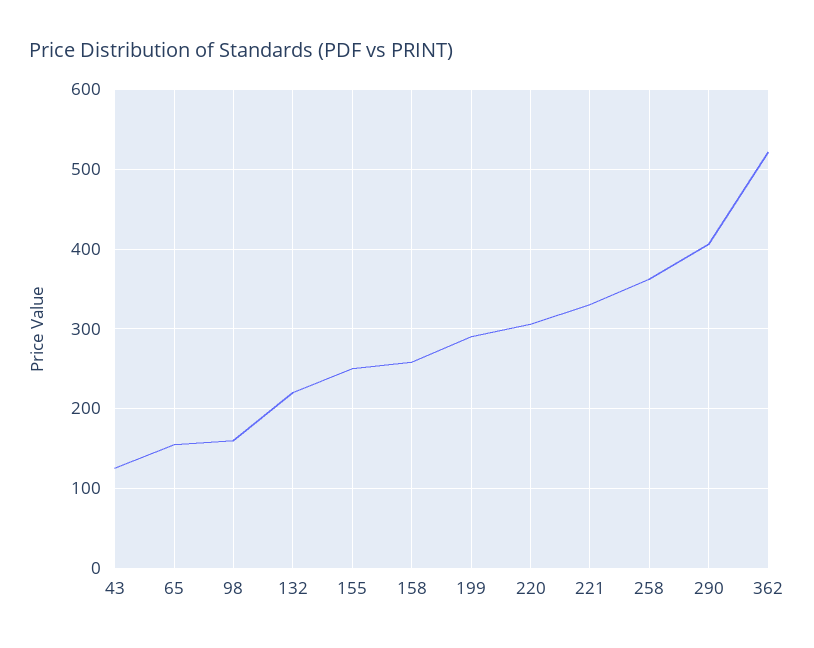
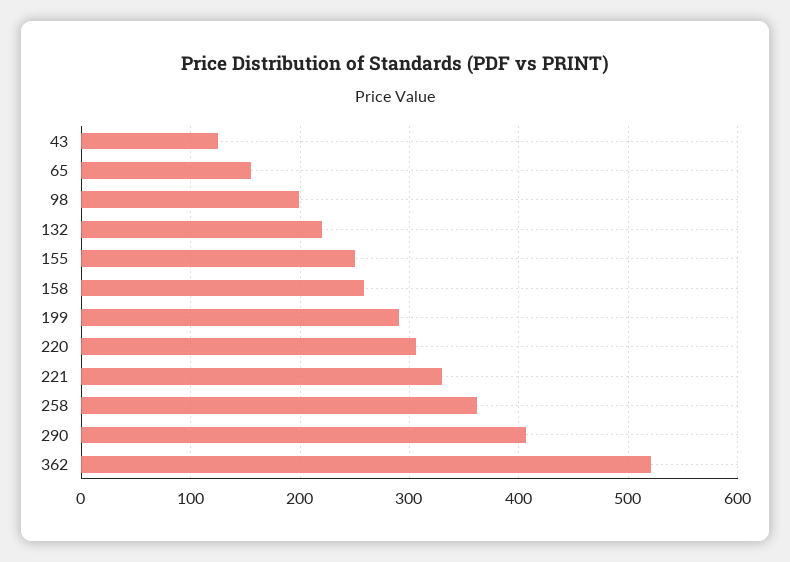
98: 160 -> 200

